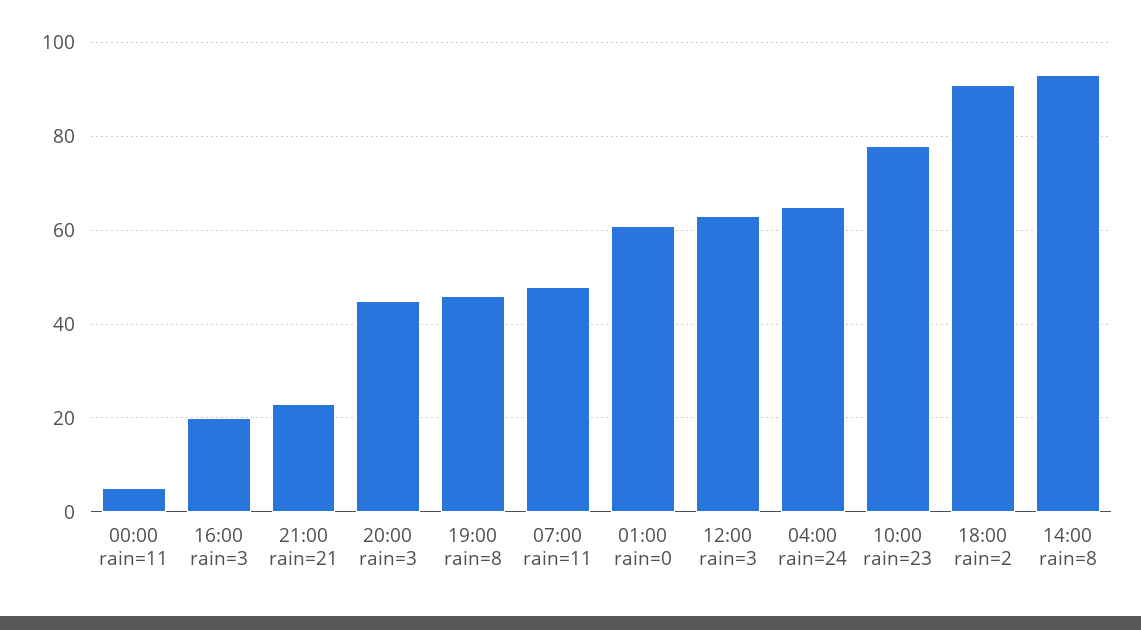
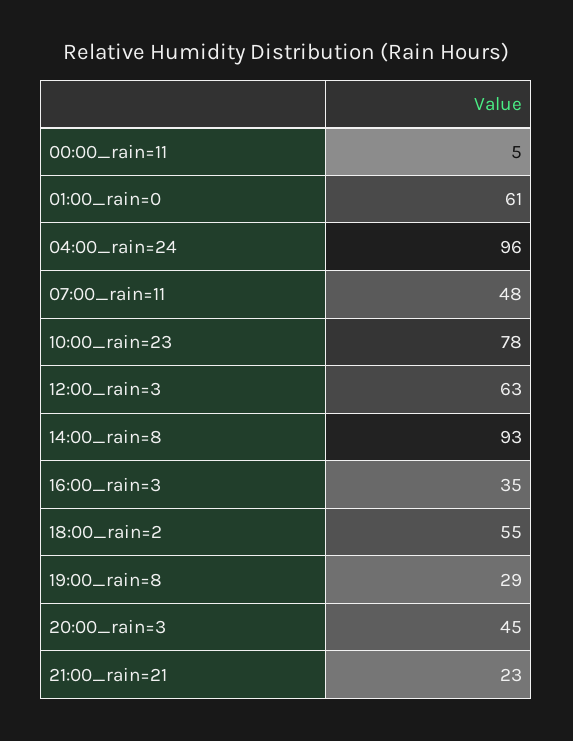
16:00 rain=3: 20 -> 35
19:00 rain=8: 45 -> 29
04:00 rain=24: 65 -> 96
18:00 rain=2: 90 -> 55

